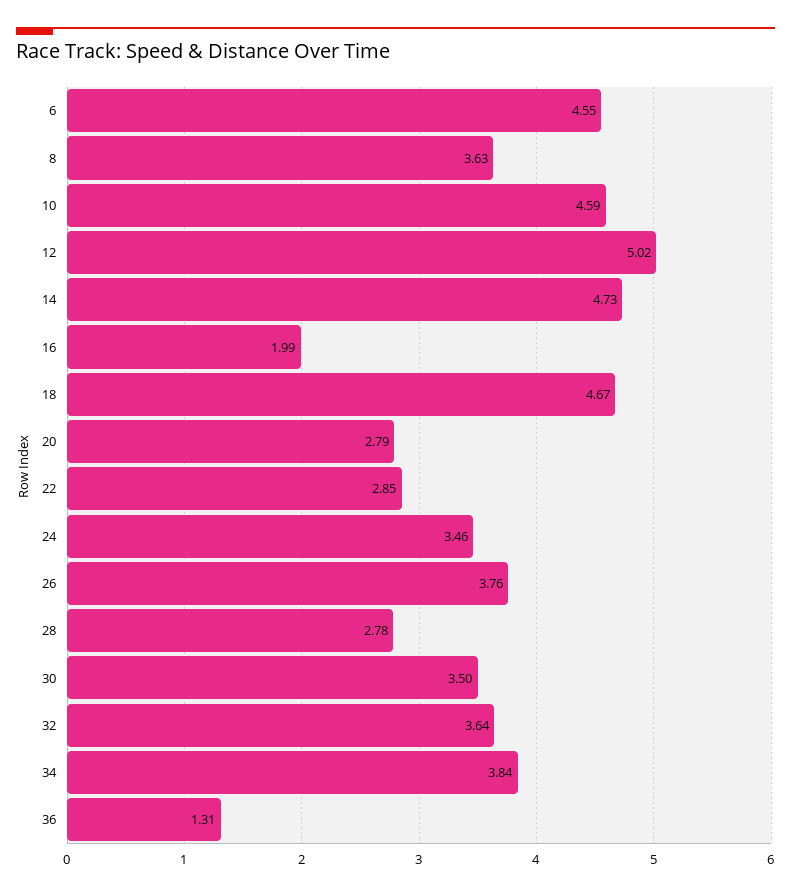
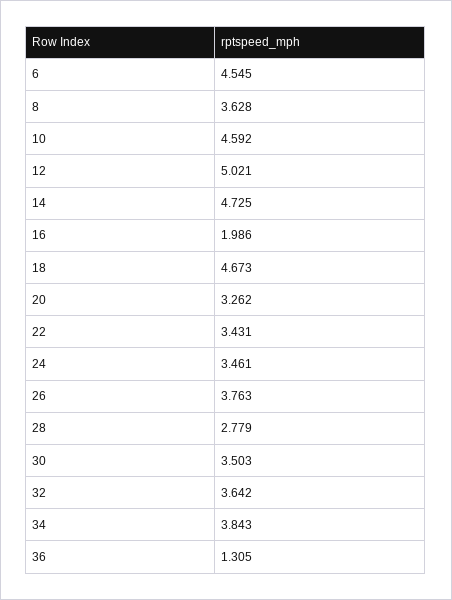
20: 2.79 -> 3.262
22: 2.85 -> 3.431

